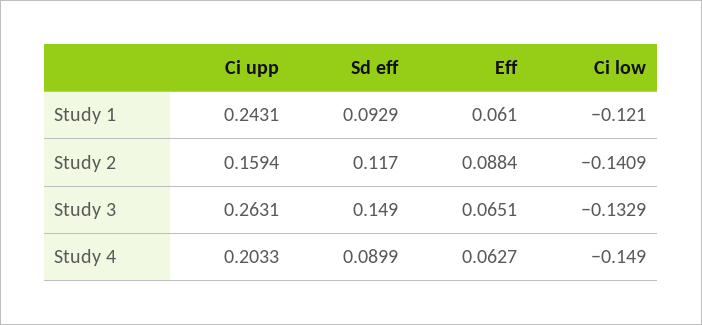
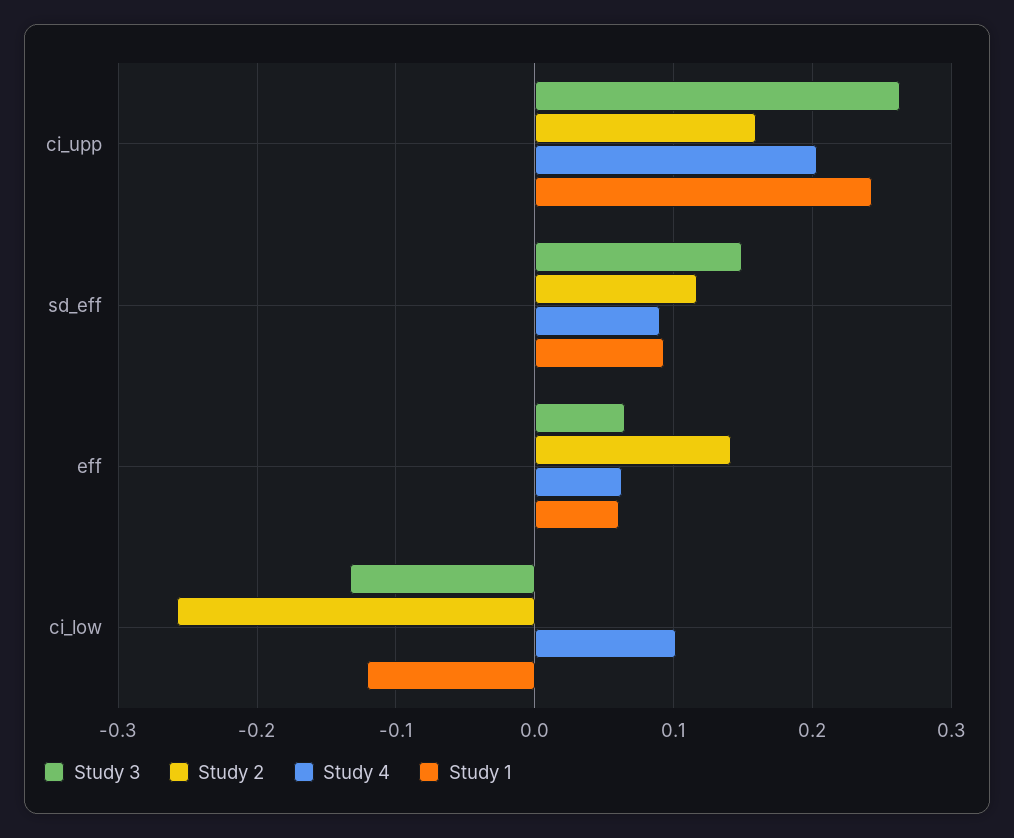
Study 2, Eff: 0.0884 -> 0.14
Study 2, Ci low: -0.1409 -> -0.26
Study 4, Ci low: -0.149 -> 0.1

